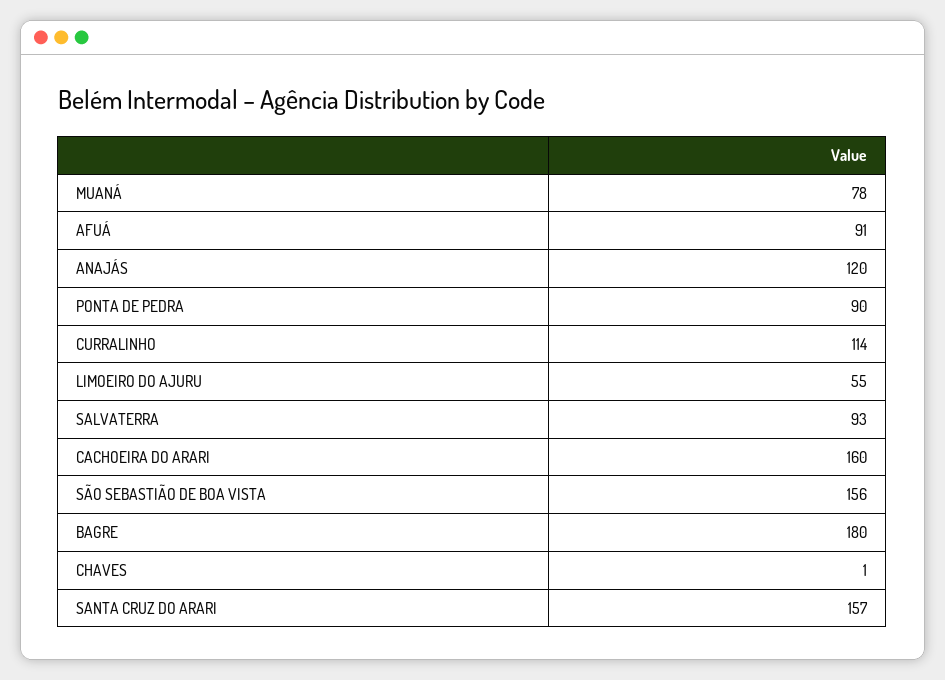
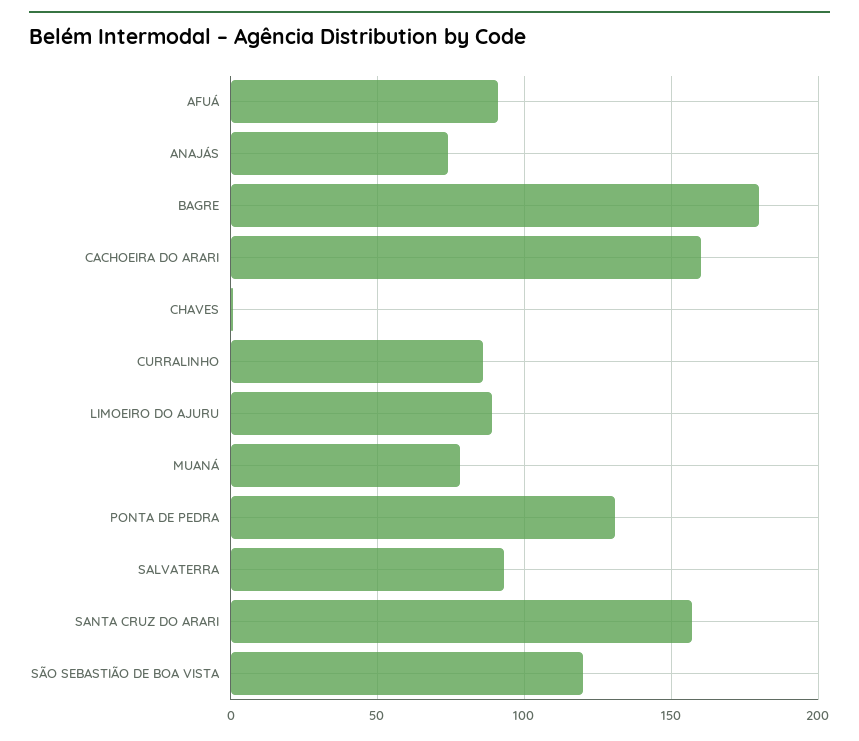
ANAJÁS: 120 -> 75
PONTA DE PEDRA: 90 -> 130
CURRALINHO: 114 -> 85
LIMOEIRO DO AJURU: 55 -> 90
SÃO SEBASTIÃO DE BOA VISTA: 156 -> 120

